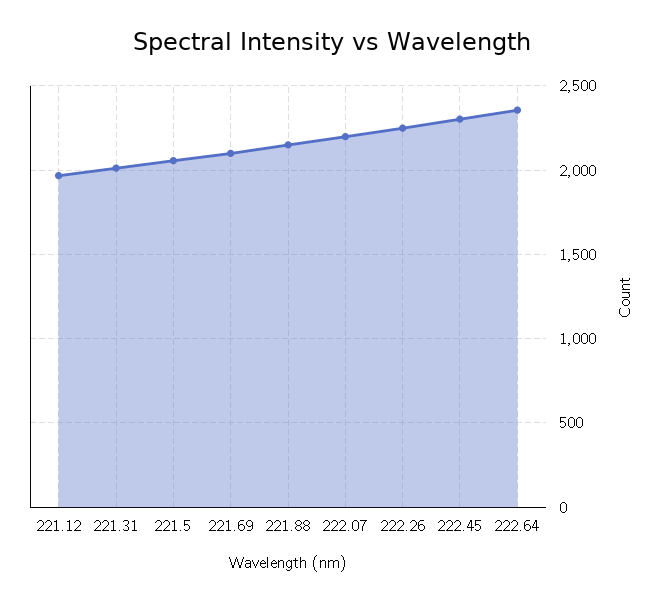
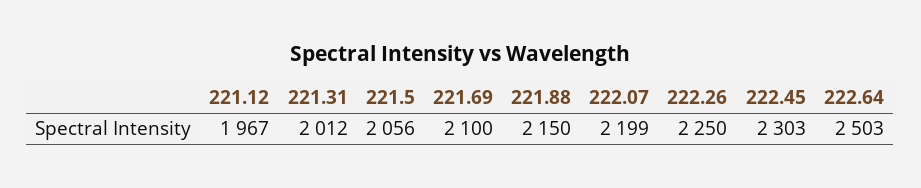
222.64: 2350 -> 2503

